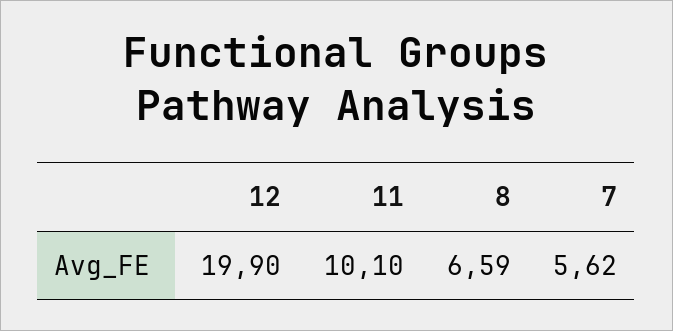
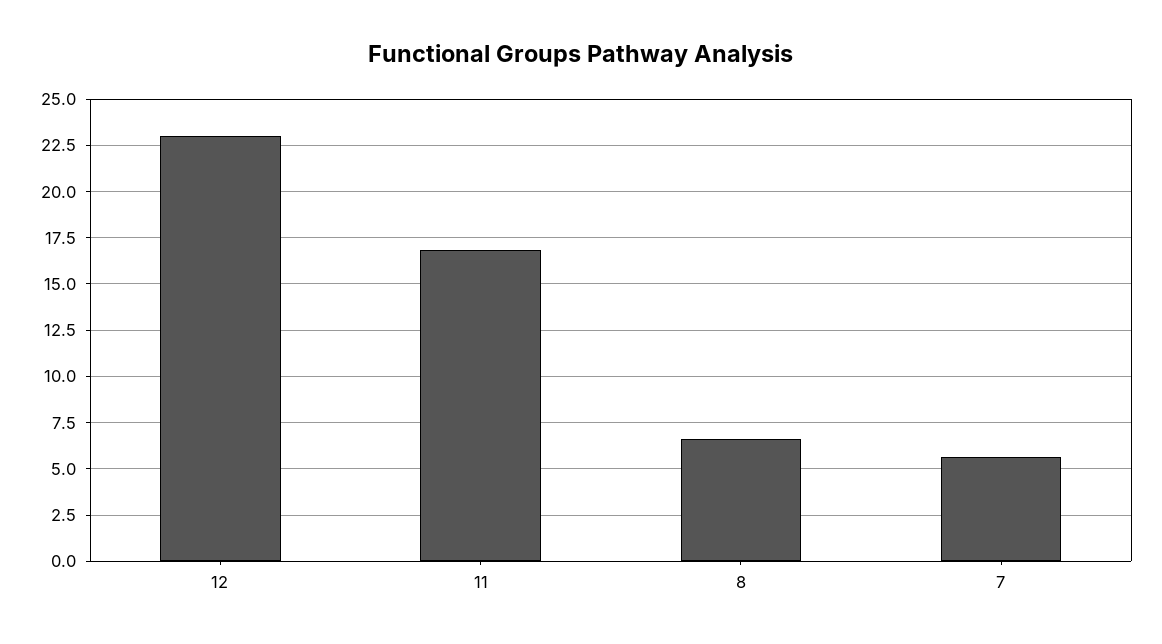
12: 19.9 -> 23
11: 10.1 -> 17

